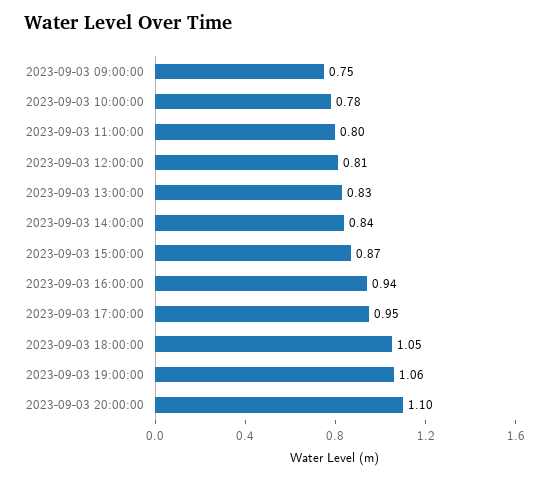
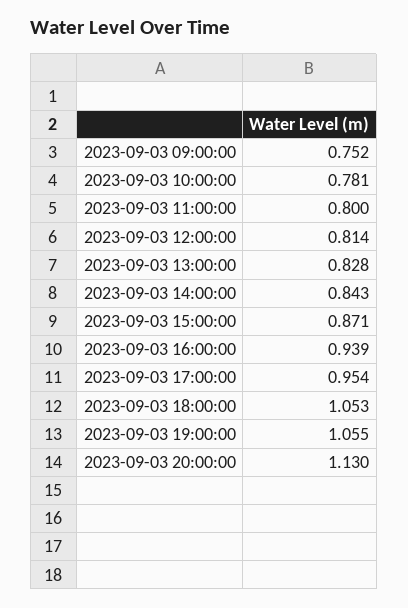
2023-09-03 20:00:00: 1.1 -> 1.13

